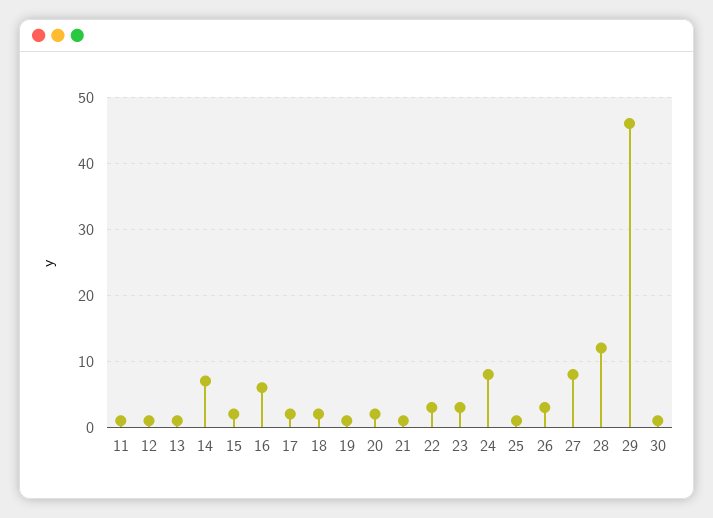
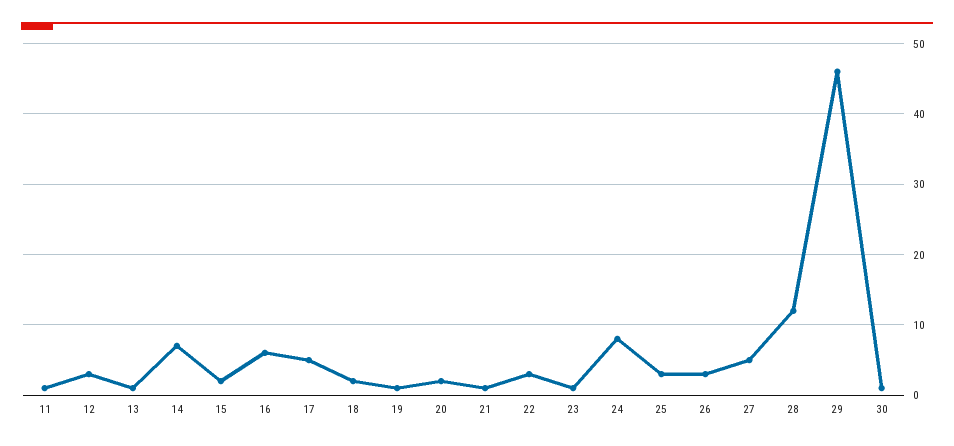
12: 1 -> 3
17: 2 -> 5
23: 3 -> 1
25: 1 -> 3
27: 8 -> 5

